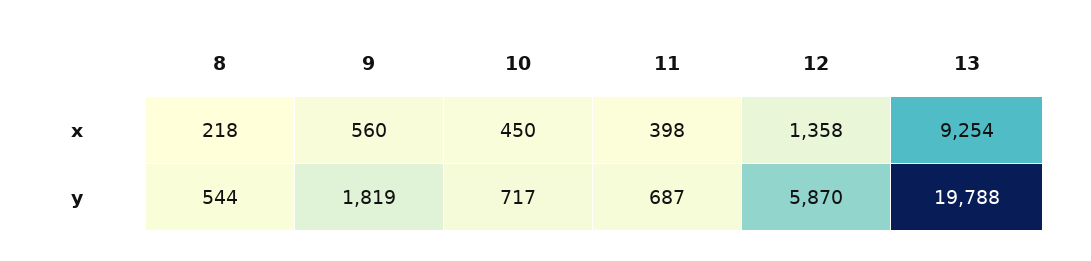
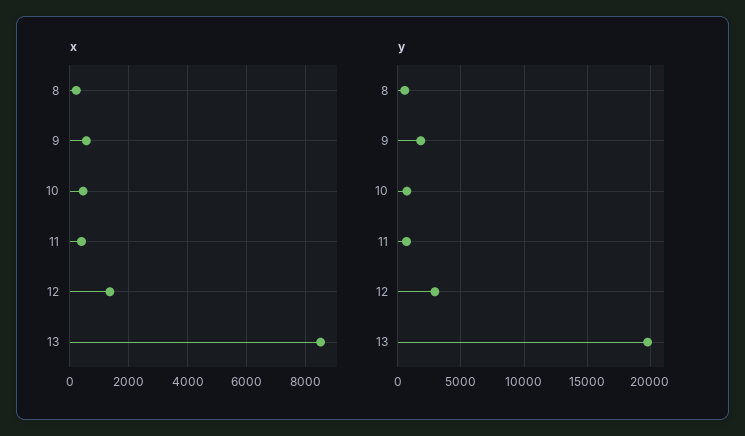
x, 13: 9254 -> 8500
y, 12: 5870 -> 3000

